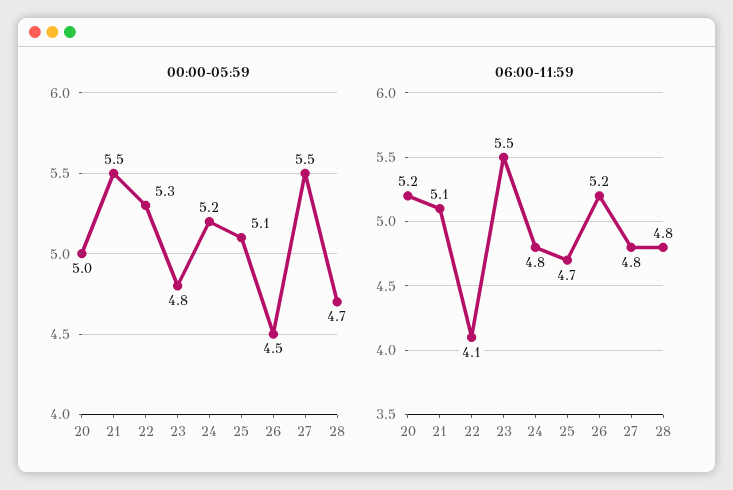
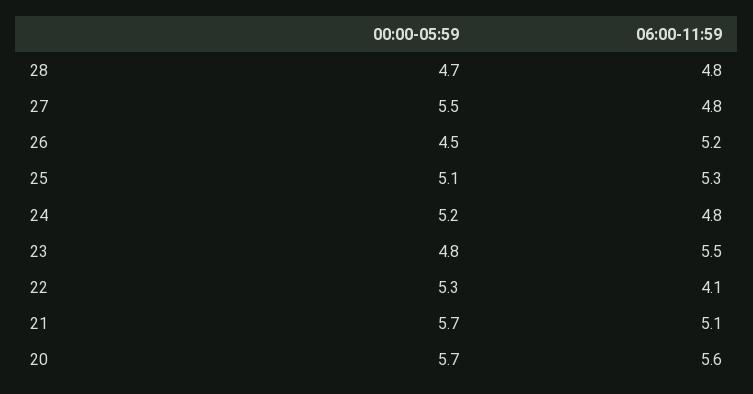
00:00-05:59, 20: 5 -> 5.7
00:00-05:59, 21: 5.5 -> 5.7
06:00-11:59, 20: 5.2 -> 5.6
06:00-11:59, 25: 4.7 -> 5.3

